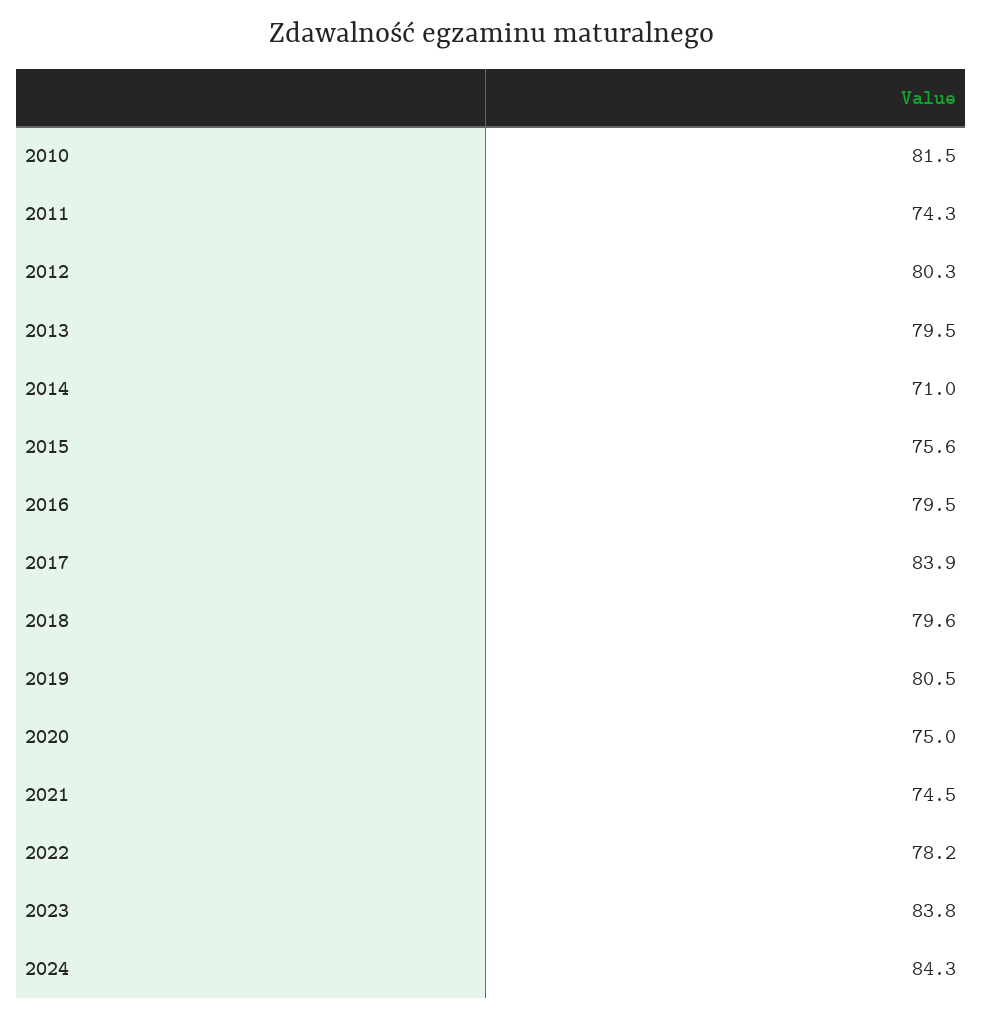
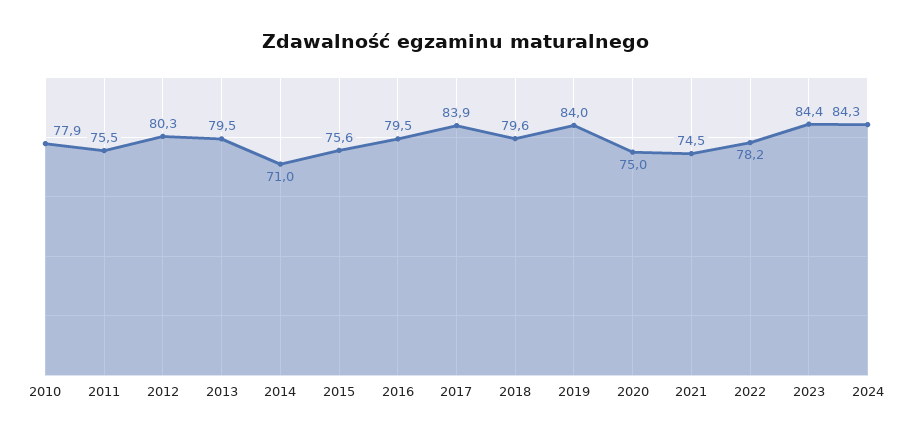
2010: 81.5 -> 77.9
2011: 74.3 -> 75.5
2019: 80.5 -> 84
2023: 83.8 -> 84.4

